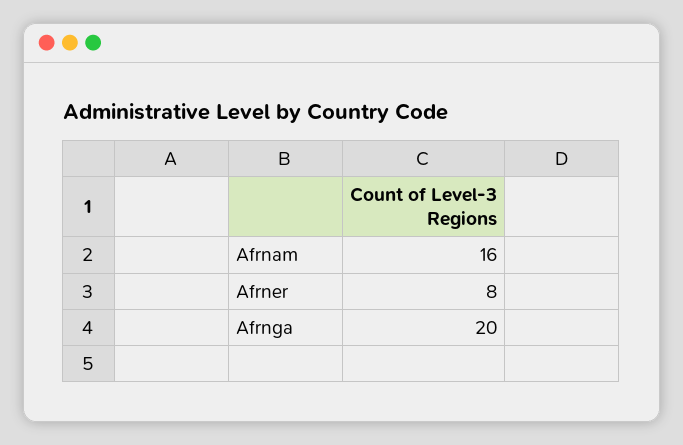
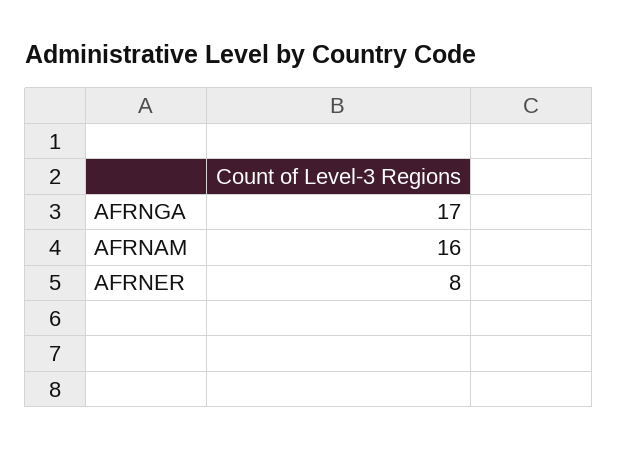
Afrnga: 20 -> 17

